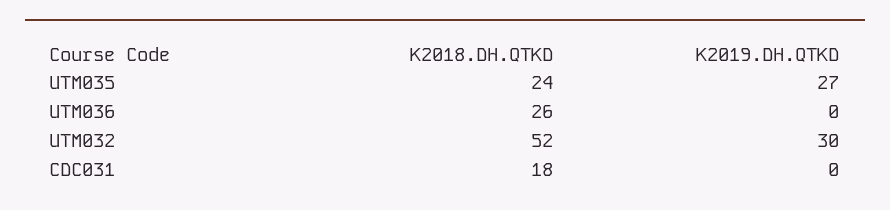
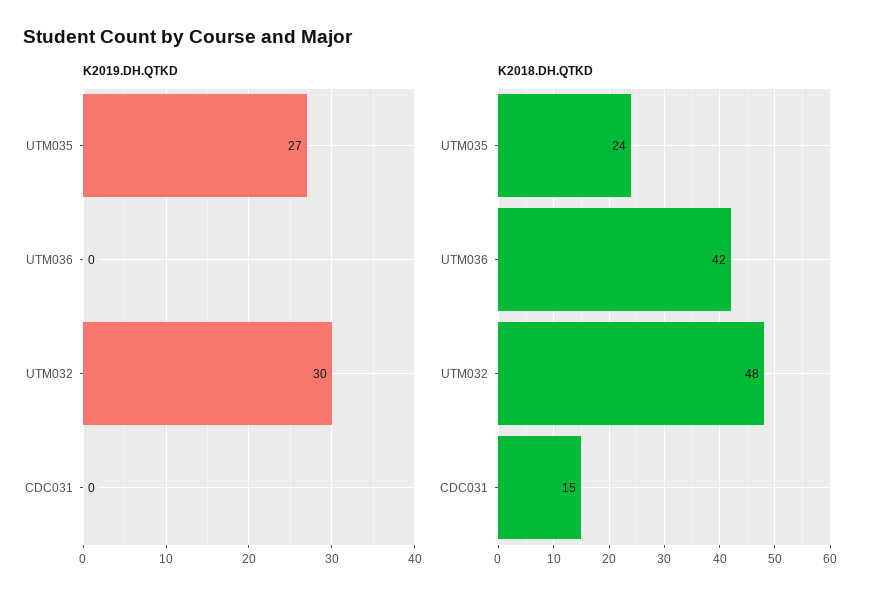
K2018.DH.QTKD, UTM036: 26 -> 42
K2018.DH.QTKD, UTM032: 52 -> 48
K2018.DH.QTKD, CDC031: 18 -> 15

